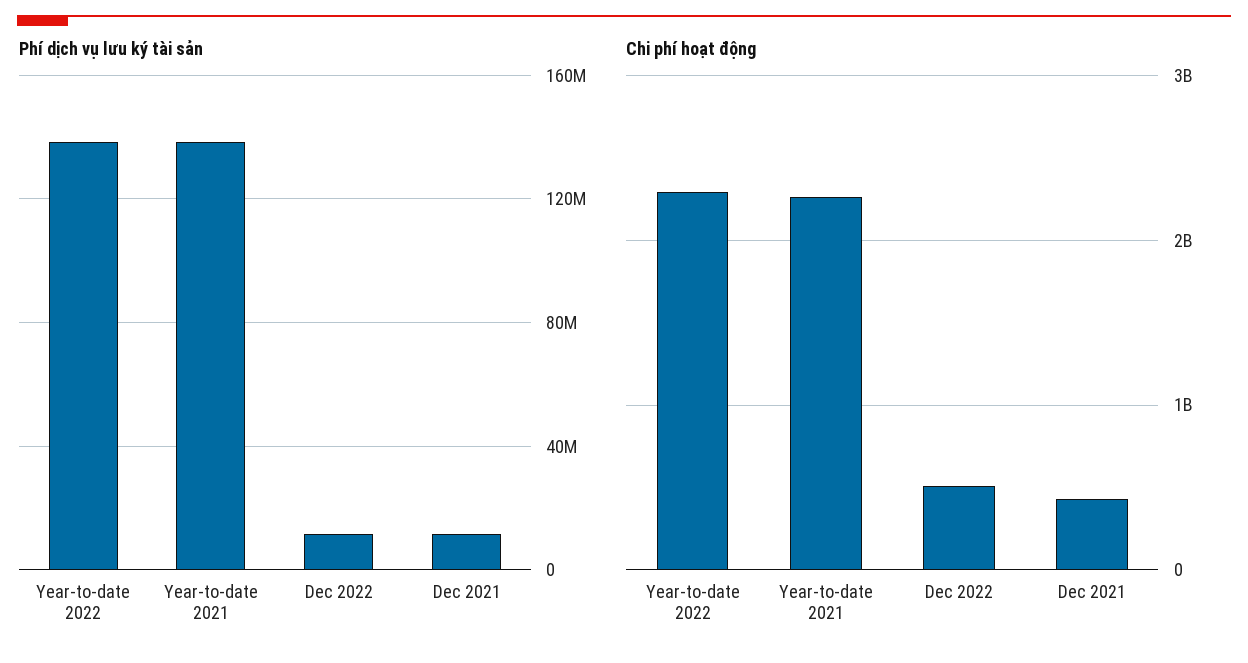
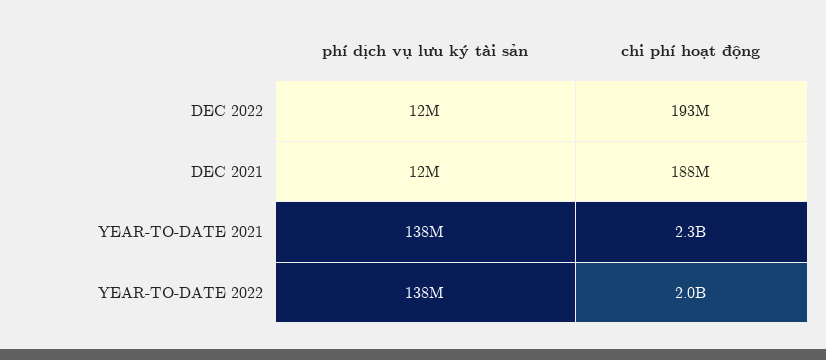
Chi phí hoạt động, Year-to-date 2022: 2300000000 -> 2000000000
Chi phí hoạt động, Dec 2022: 500000000 -> 193000000
Chi phí hoạt động, Dec 2021: 400000000 -> 188000000

